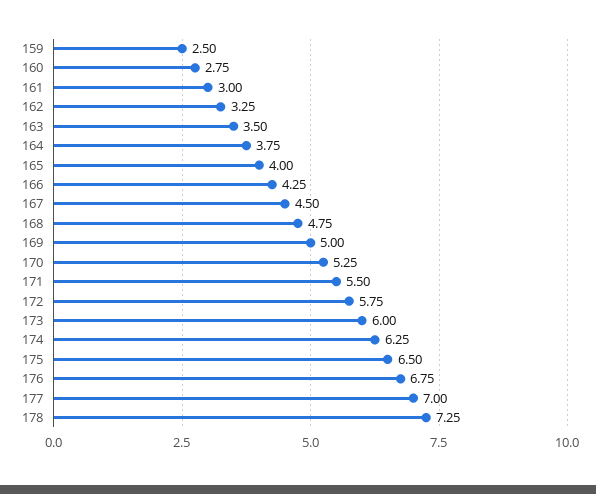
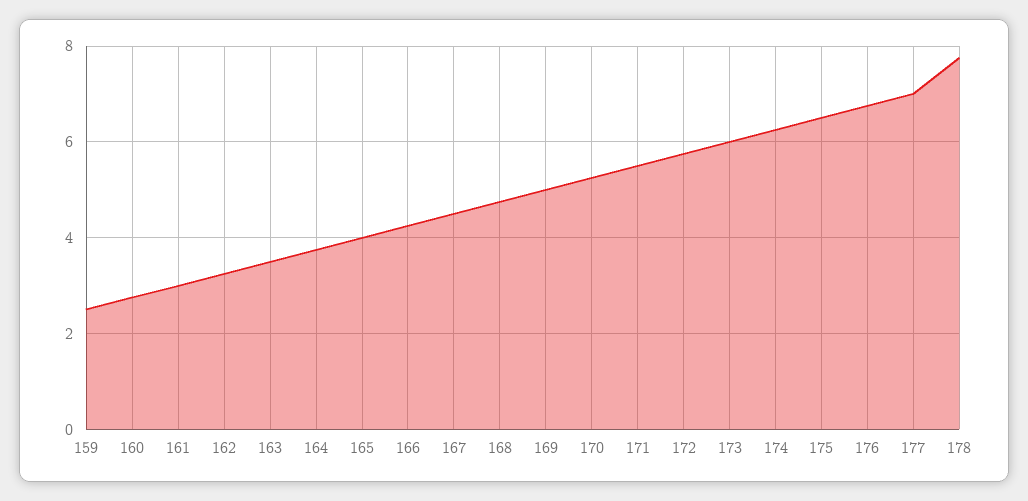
178: 7.25 -> 7.8

